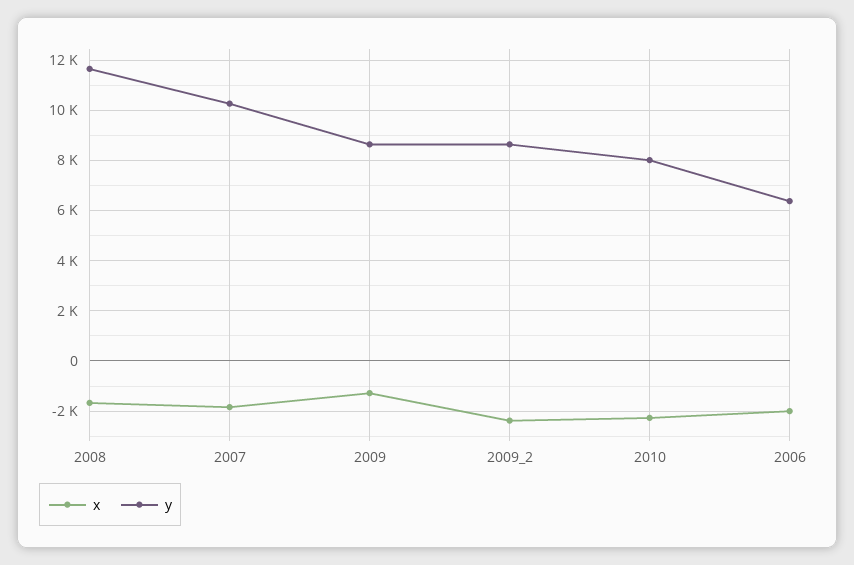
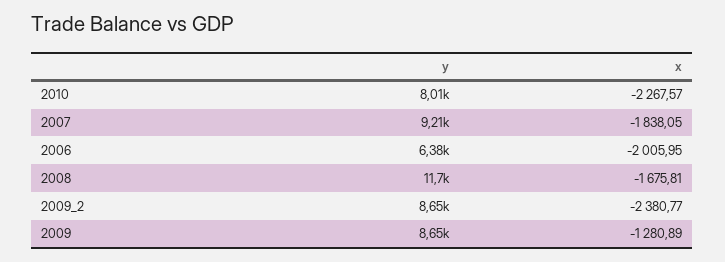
y, 2007: 10250 -> 9210

